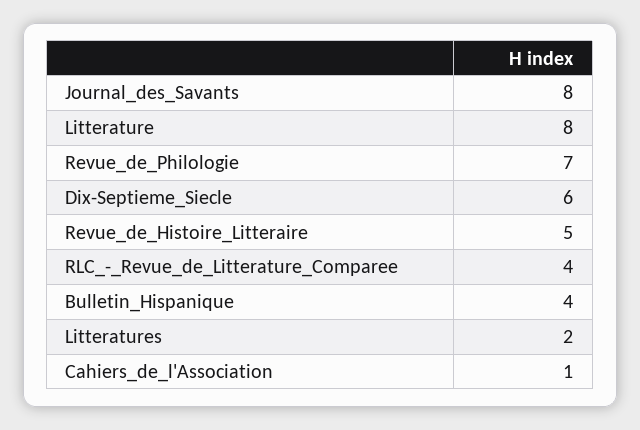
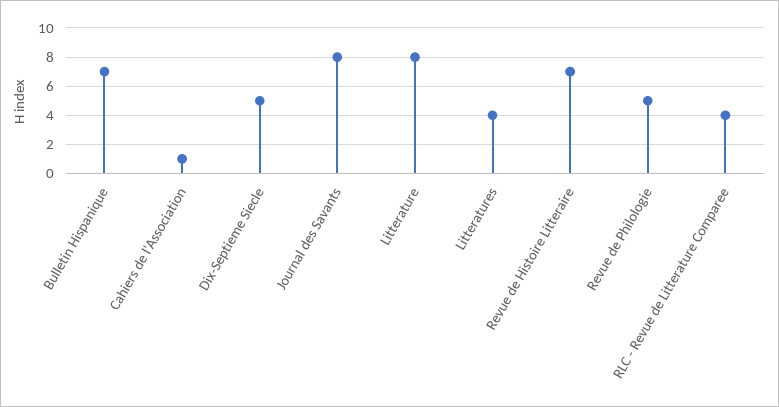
Revue_de_Philologie: 7 -> 5
Dix-Septieme_Siecle: 6 -> 5
Revue_de_Histoire_Litteraire: 5 -> 7
Bulletin_Hispanique: 4 -> 7
Litteratures: 2 -> 4

